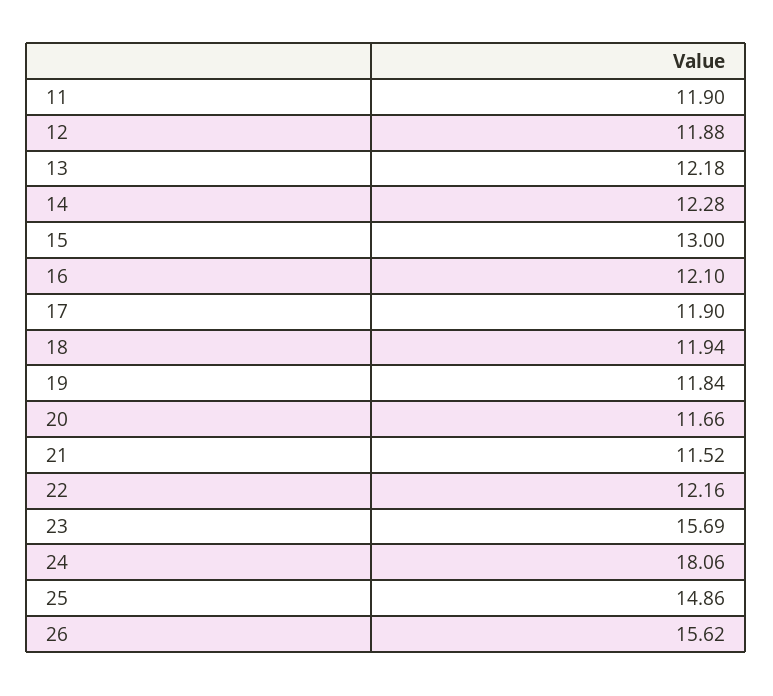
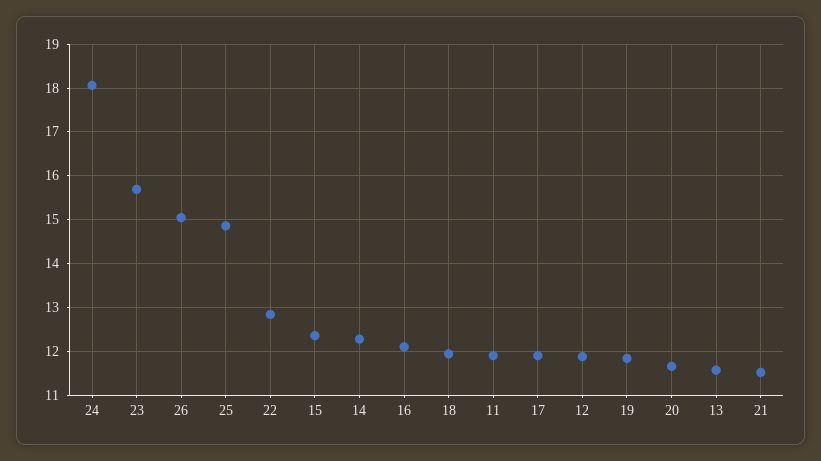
13: 12.18 -> 11.6
15: 13 -> 12.4
22: 12.16 -> 12.8
26: 15.62 -> 15

